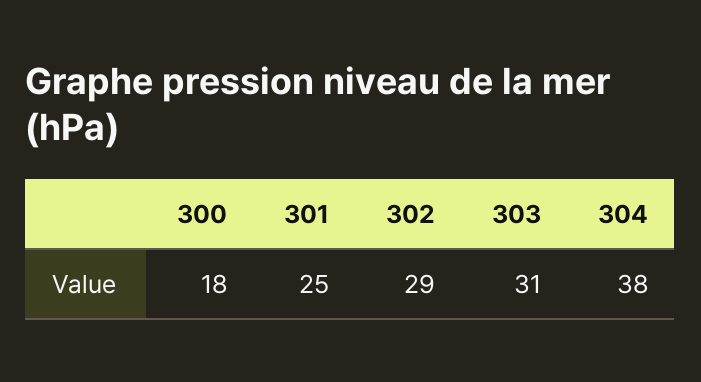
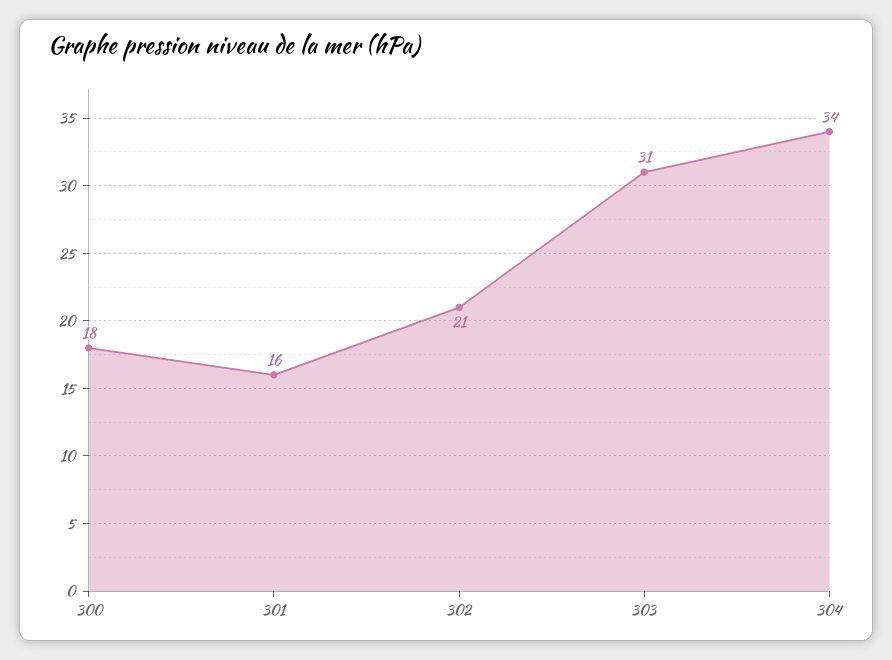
301: 25 -> 16
302: 29 -> 21
304: 38 -> 34

